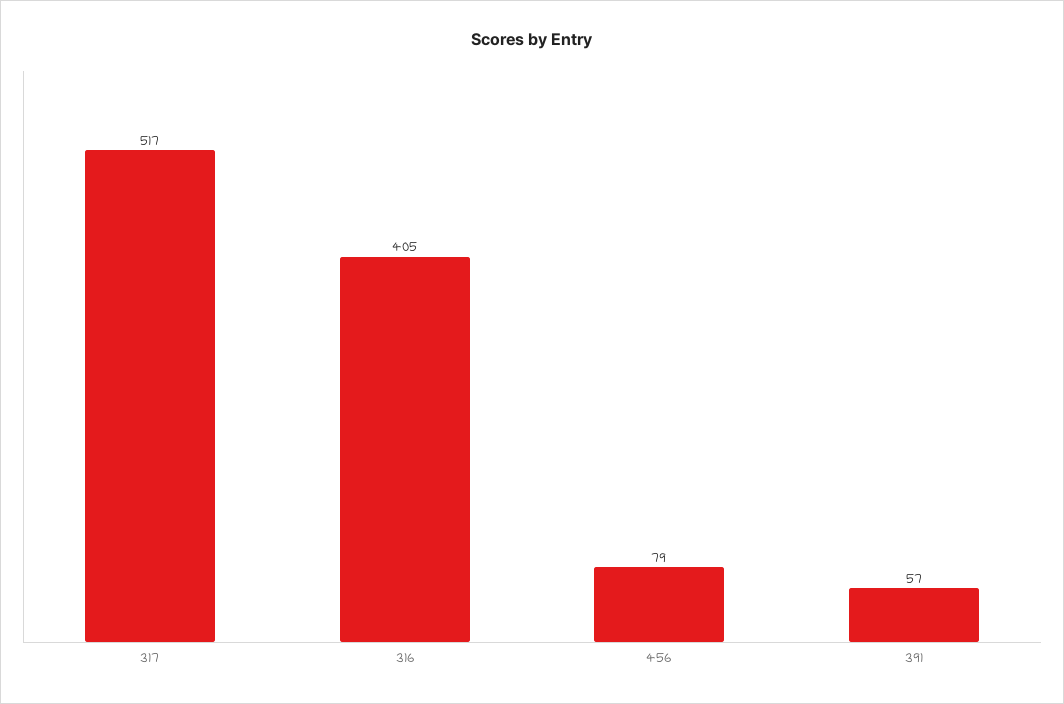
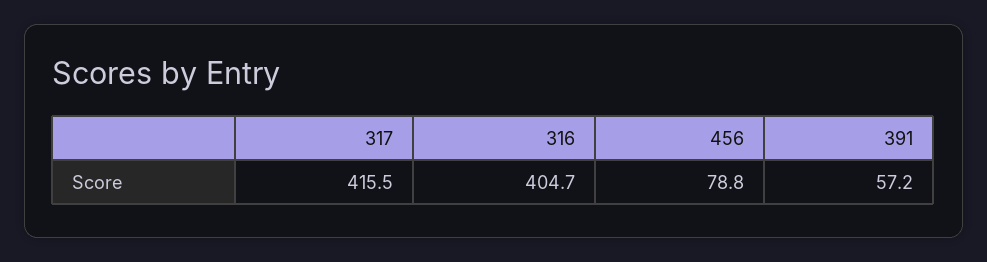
317: 517 -> 415.5

